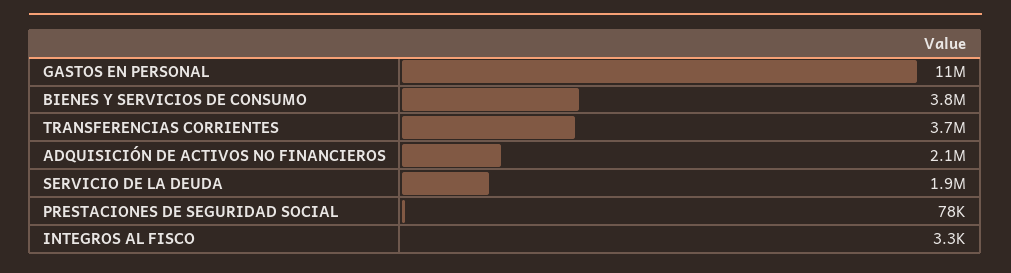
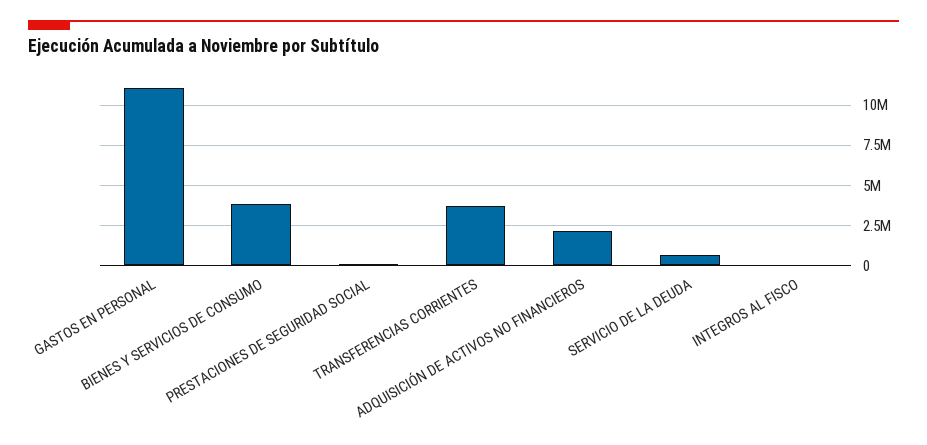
SERVICIO DE LA DEUDA: 1900000 -> 500000

